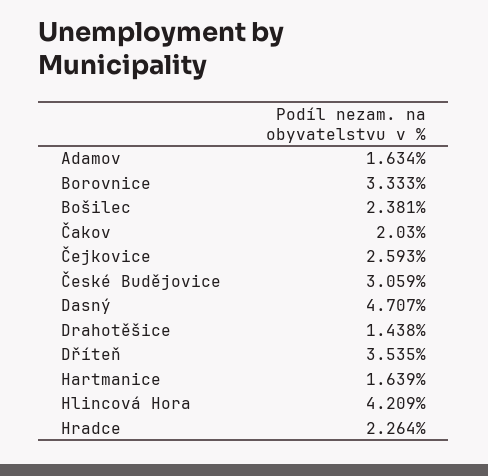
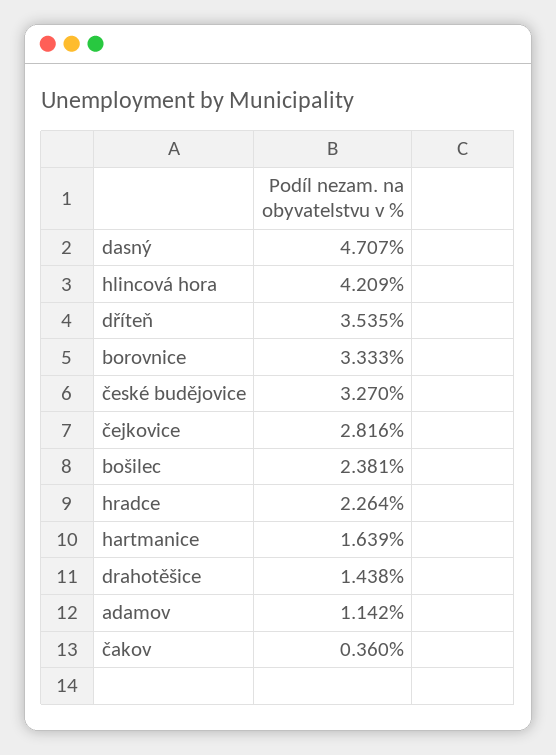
Adamov: 1.634 -> 1.142
Čakov: 2.03 -> 0.36
Čejkovice: 2.593 -> 2.816
České Budějovice: 3.059 -> 3.27

